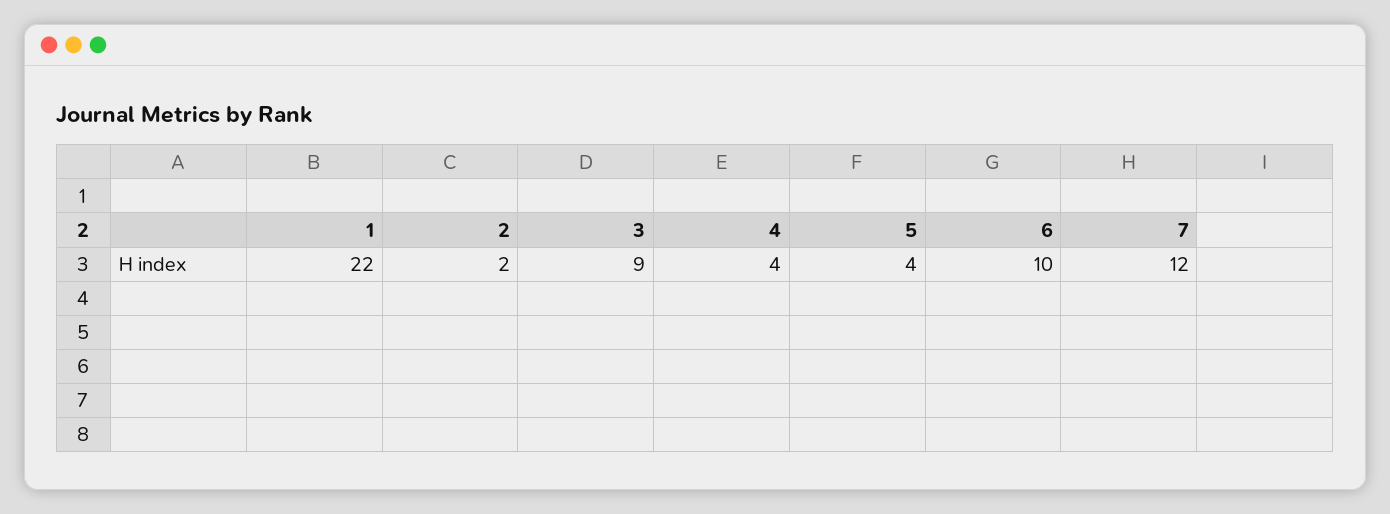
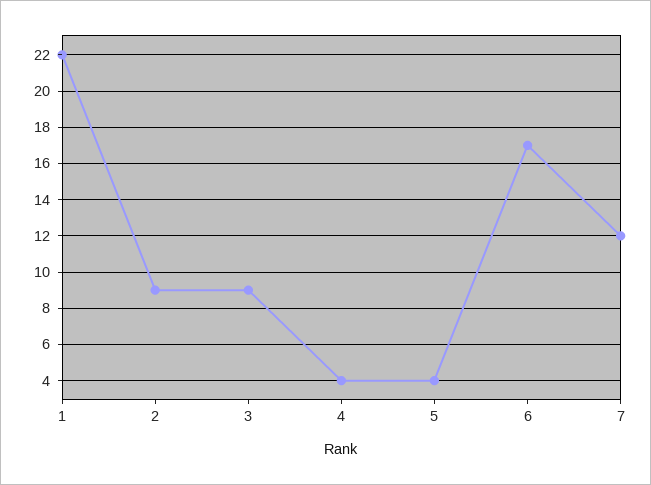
2: 2 -> 9
6: 10 -> 17

